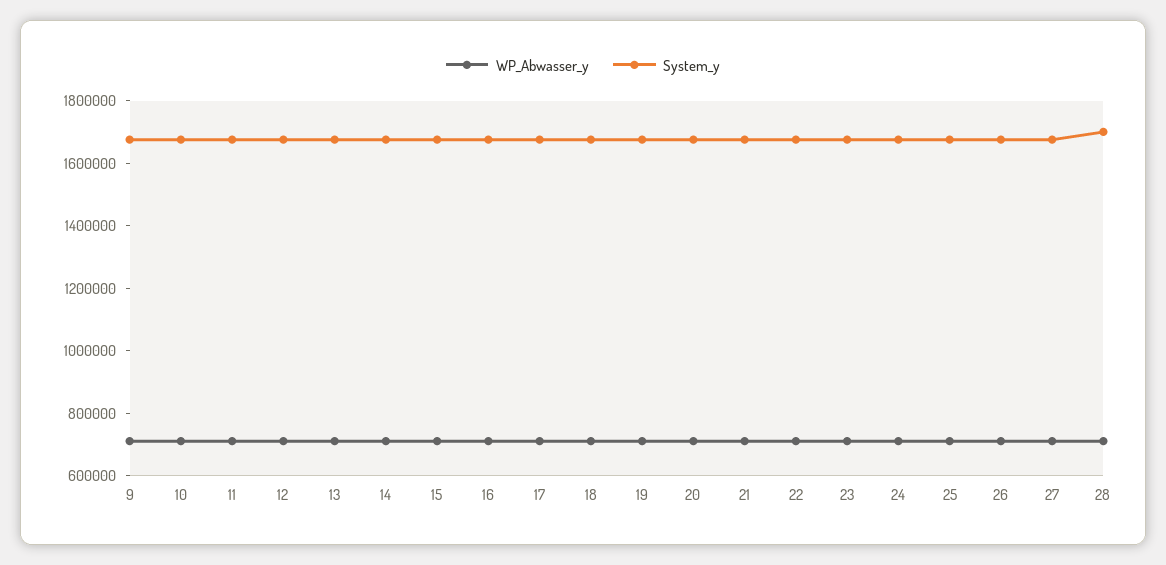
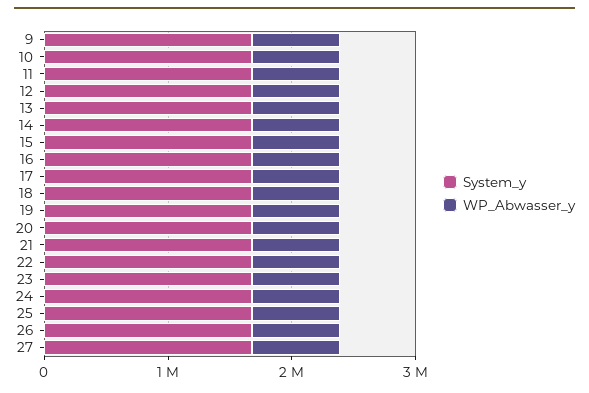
WP_Abwasser_y, 28: 700000 -> none
System_y, 28: 1700000 -> none

